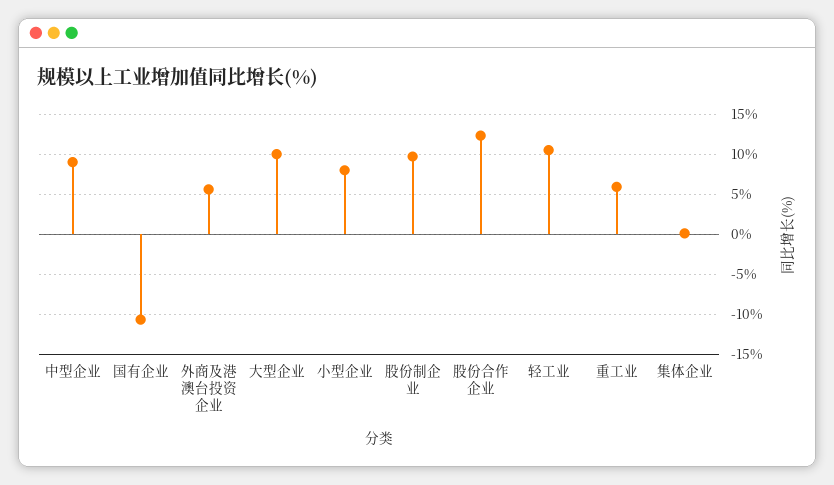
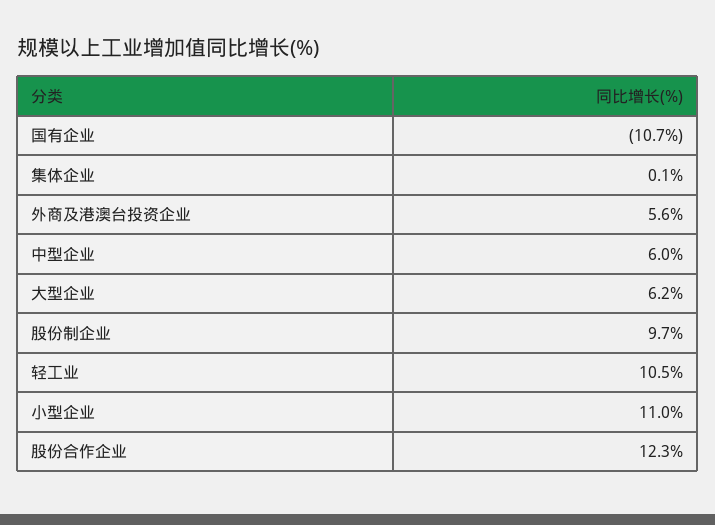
中型企业: 9 -> 6
大型企业: 10 -> 6.2
小型企业: 8 -> 11
重工业: 6 -> none

